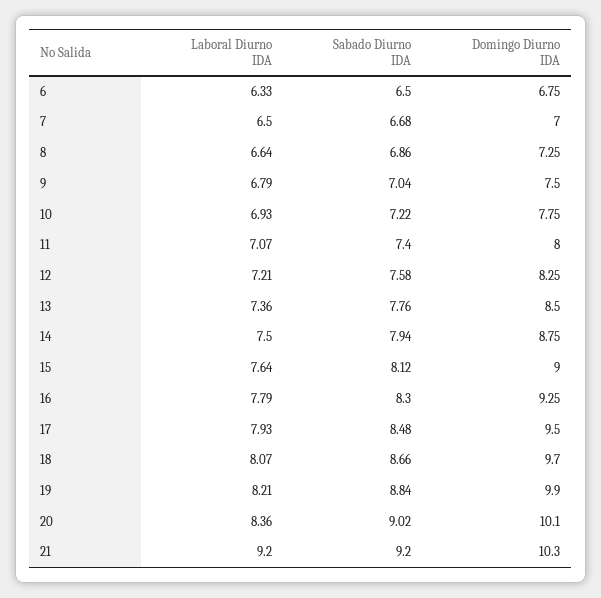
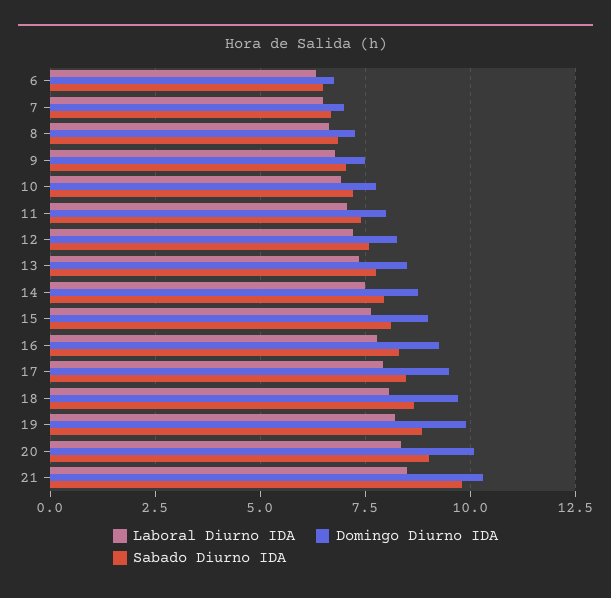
Laboral Diurno IDA, 21: 9.2 -> 8.5
Sabado Diurno IDA, 21: 9.2 -> 9.75

